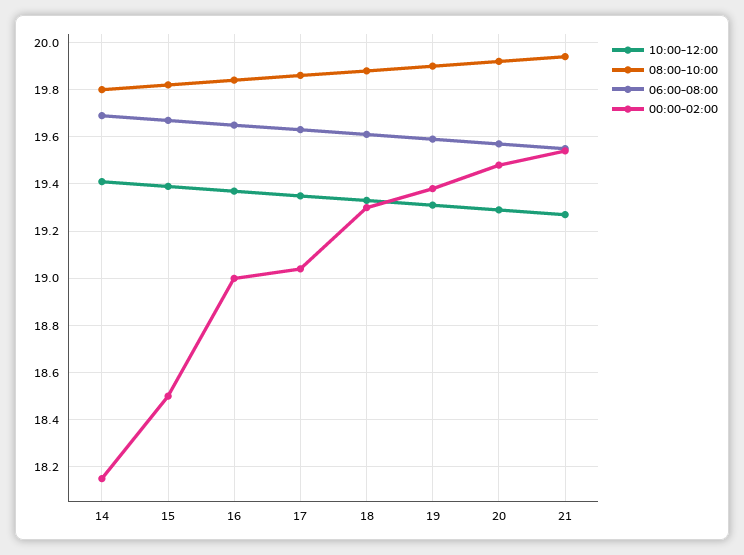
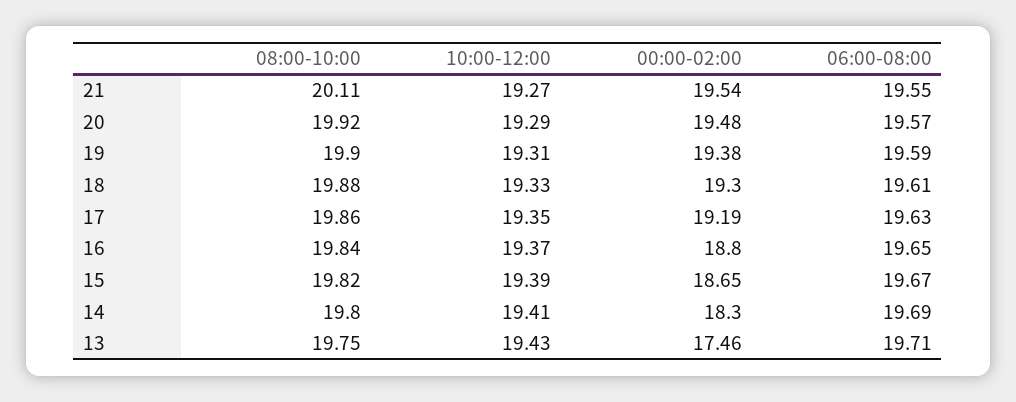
00:00-02:00, 14: 18.15 -> 18.3
00:00-02:00, 15: 18.5 -> 18.65
00:00-02:00, 16: 19 -> 18.8
00:00-02:00, 17: 19.05 -> 19.19
08:00-10:00, 21: 19.95 -> 20.11
08:00-10:00, 13: none -> 19.75
10:00-12:00, 13: none -> 19.43
00:00-02:00, 13: none -> 17.46
06:00-08:00, 13: none -> 19.71

